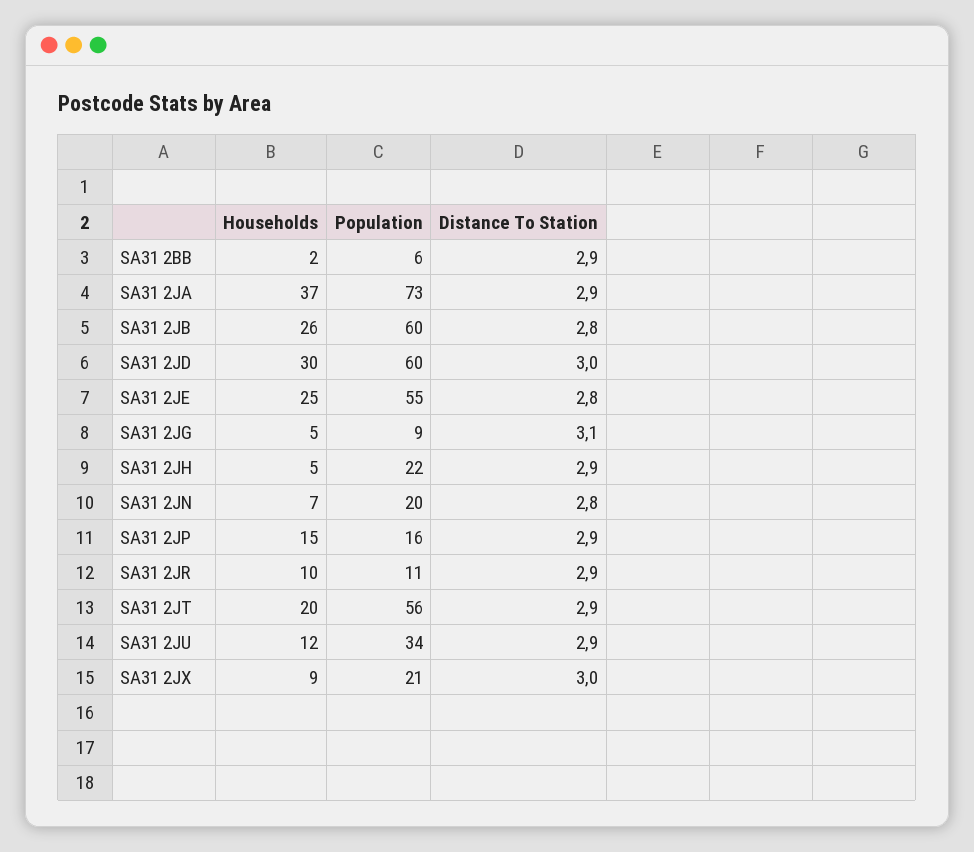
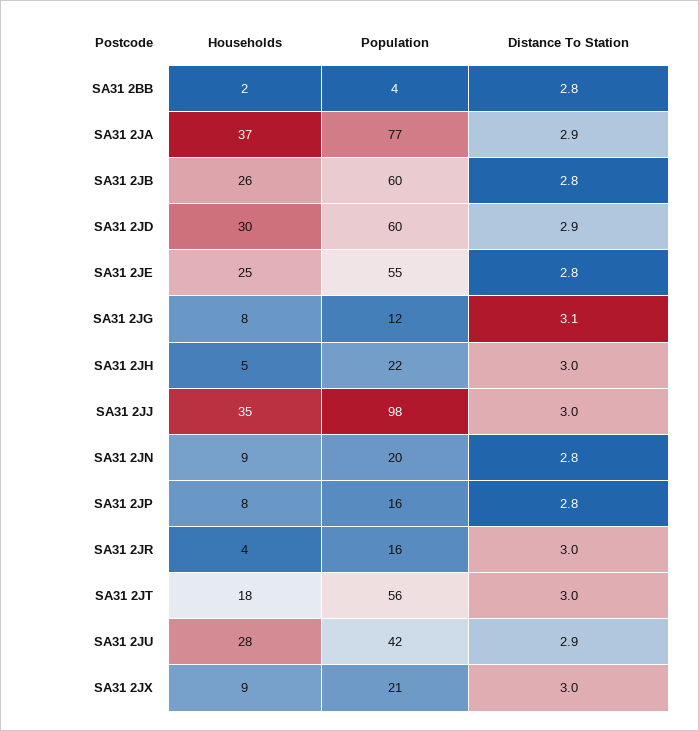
Population, SA31 2BB: 6 -> 4
Distance To Station, SA31 2BB: 2.9 -> 2.8
Population, SA31 2JA: 73 -> 77
Distance To Station, SA31 2JD: 3 -> 2.9
Households, SA31 2JG: 5 -> 8
Population, SA31 2JG: 9 -> 12
Distance To Station, SA31 2JH: 2.9 -> 3
Households, SA31 2JN: 7 -> 9
Households, SA31 2JP: 15 -> 8
Distance To Station, SA31 2JP: 2.9 -> 2.8
Households, SA31 2JR: 10 -> 4
Population, SA31 2JR: 11 -> 16
Distance To Station, SA31 2JR: 2.9 -> 3
Households, SA31 2JT: 20 -> 18
Distance To Station, SA31 2JT: 2.9 -> 3
Households, SA31 2JU: 12 -> 28
Population, SA31 2JU: 34 -> 42
Households, SA31 2JJ: none -> 35
Population, SA31 2JJ: none -> 98
Distance To Station, SA31 2JJ: none -> 3

